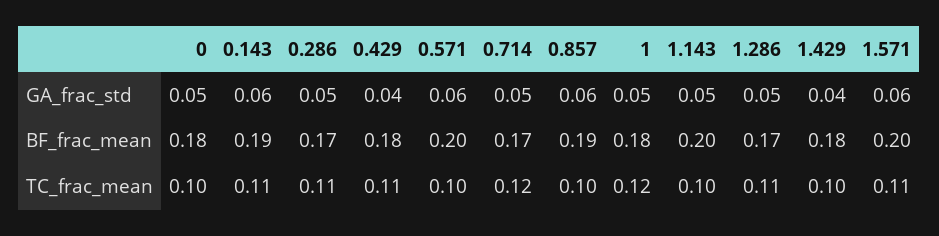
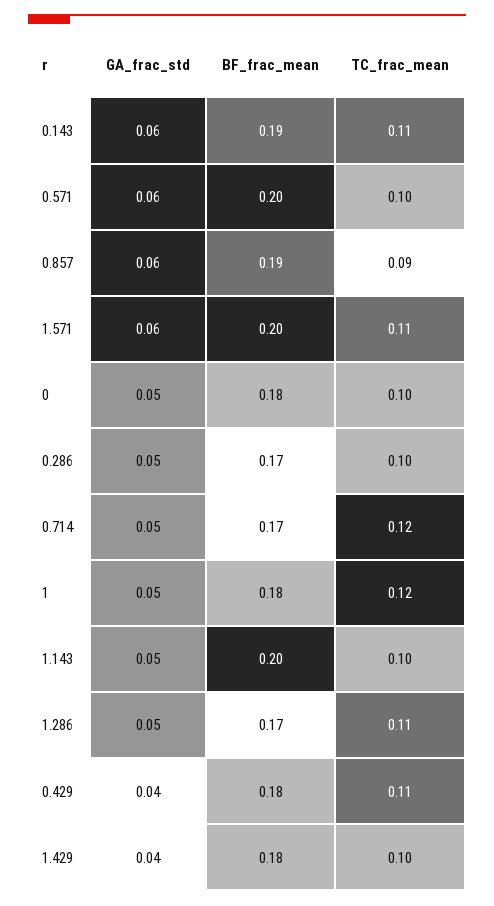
0.286, TC_frac_mean: 0.11 -> 0.1
0.857, TC_frac_mean: 0.1 -> 0.09

